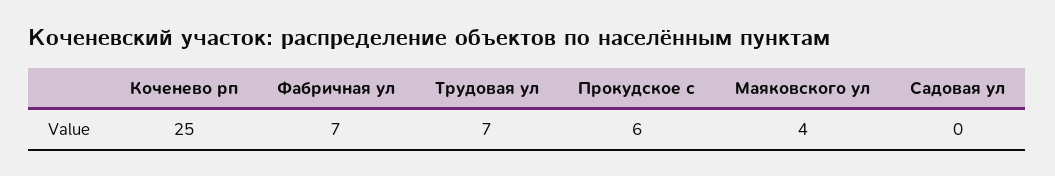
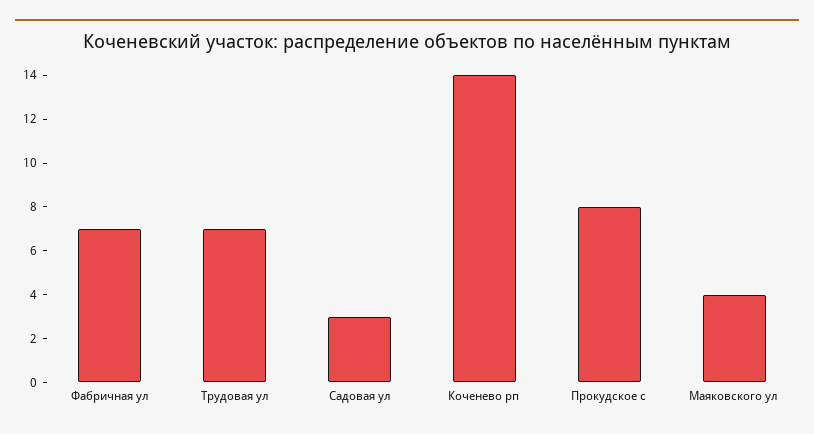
Коченево рп: 25 -> 14
Прокудское с: 6 -> 8
Садовая ул: 0 -> 3

